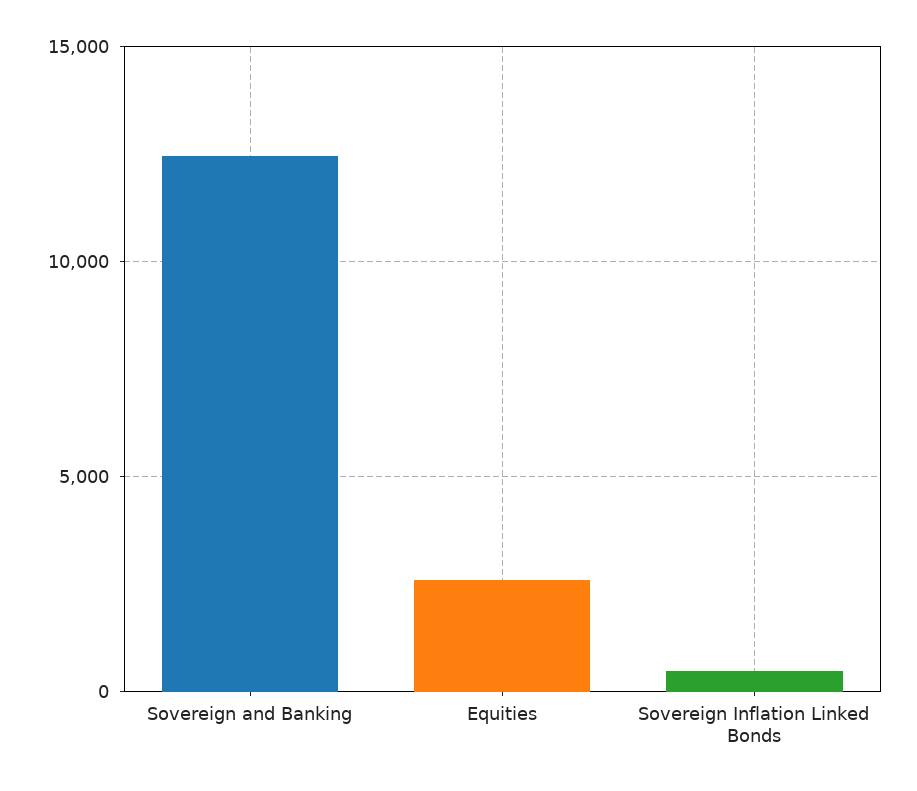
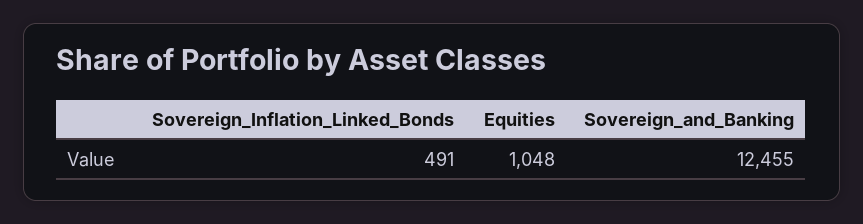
Equities: 2500 -> 1048

